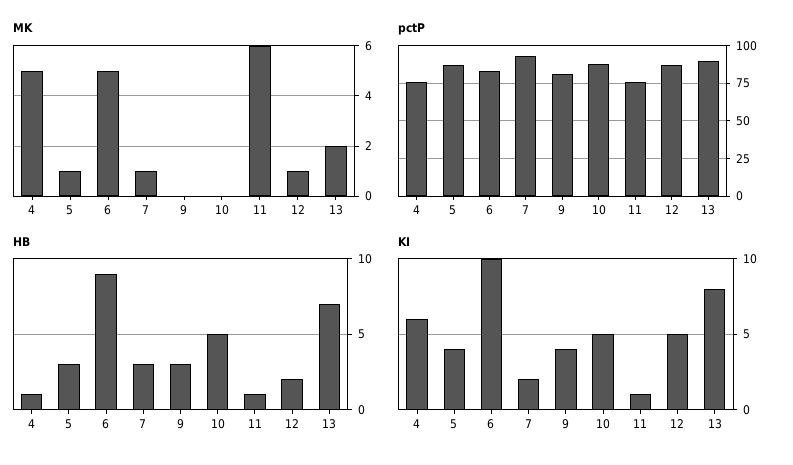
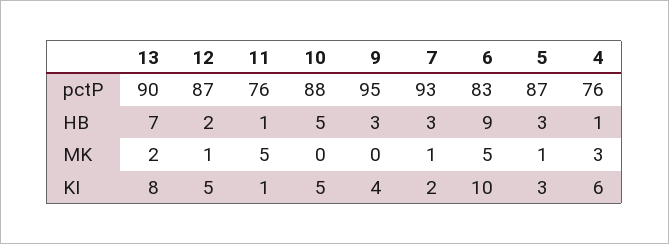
MK, 4: 5 -> 3
MK, 11: 6 -> 5
pctP, 9: 80 -> 95
KI, 5: 4 -> 3

